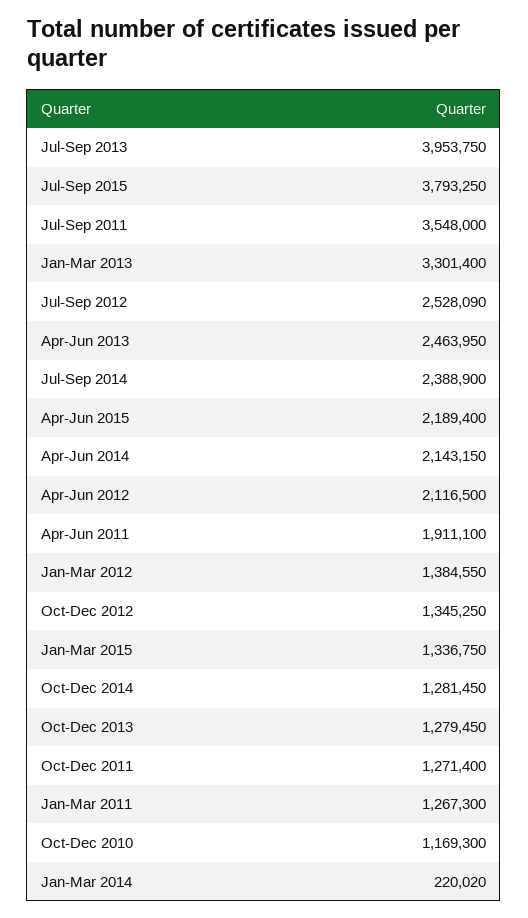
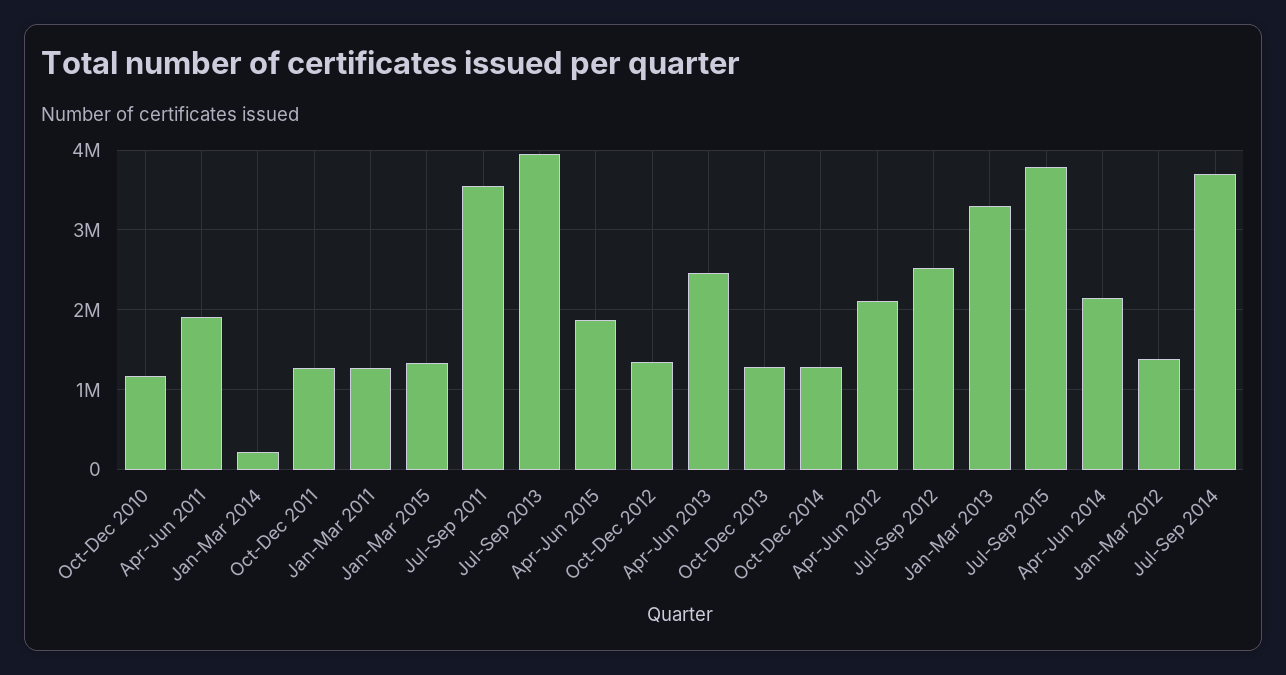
Jul-Sep 2014: 2388900 -> 3700000
Apr-Jun 2015: 2189400 -> 1900000

